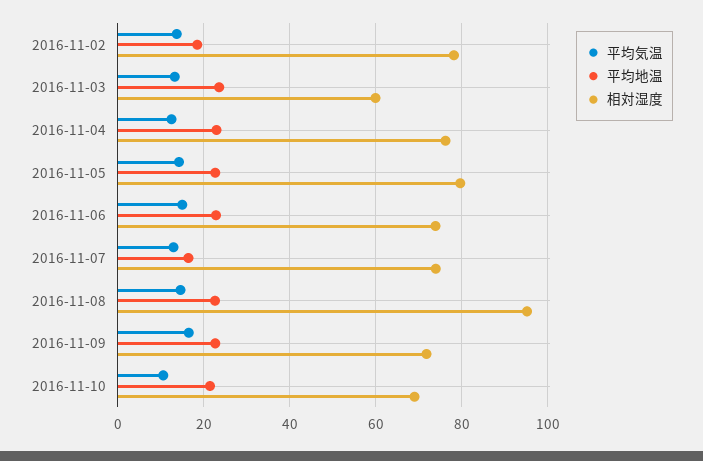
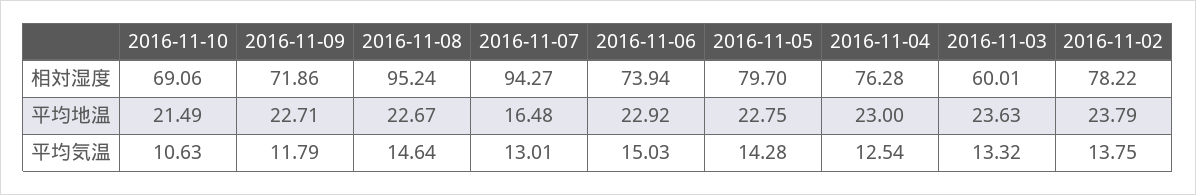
平均地温, 2016-11-02: 18 -> 23.79
相対湿度, 2016-11-07: 74 -> 94.27
平均気温, 2016-11-09: 16 -> 11.79

